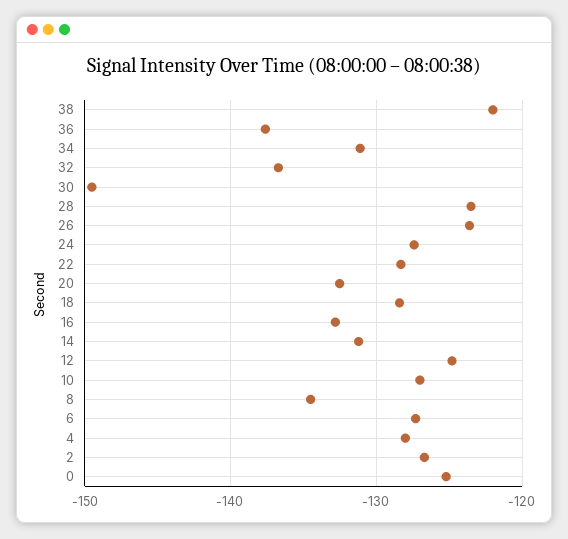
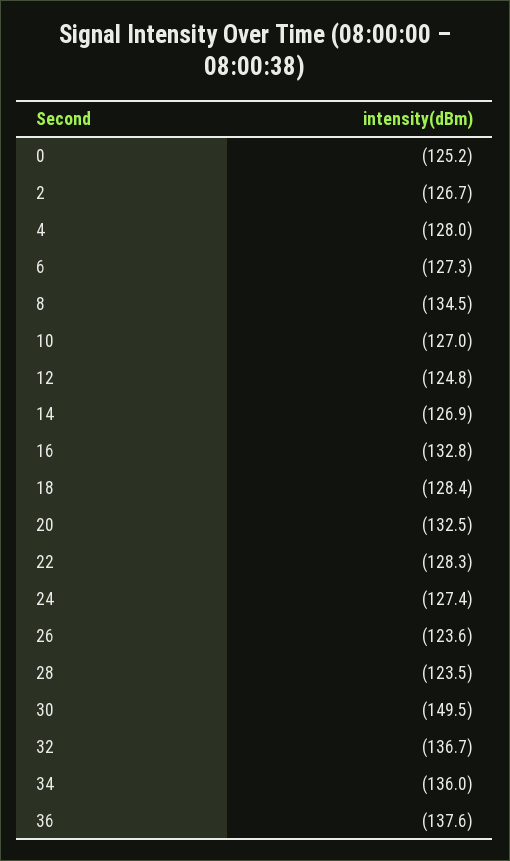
38: -122 -> none
34: -131 -> -136
14: -131 -> -126.9

